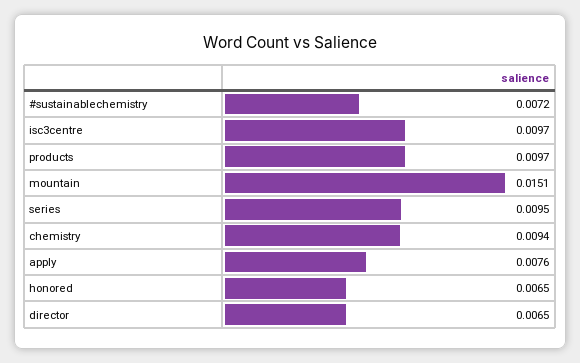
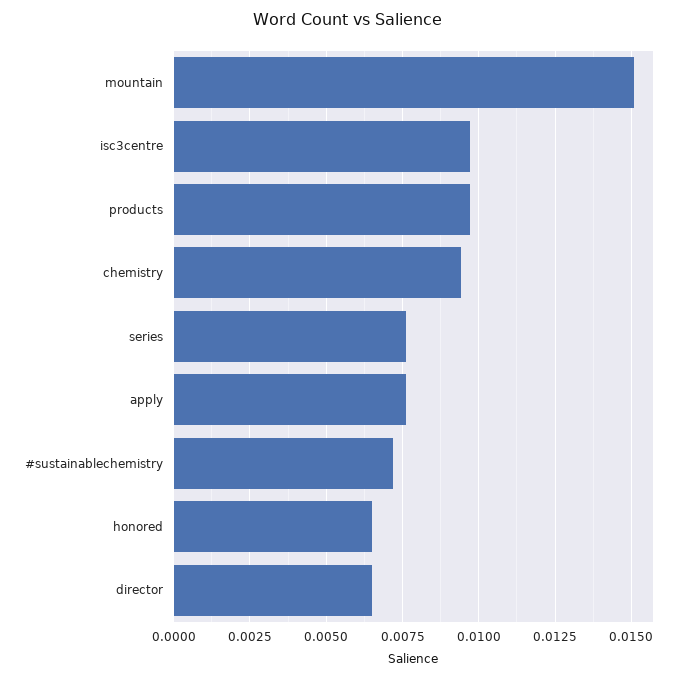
series: 0.0095 -> 0.0075

